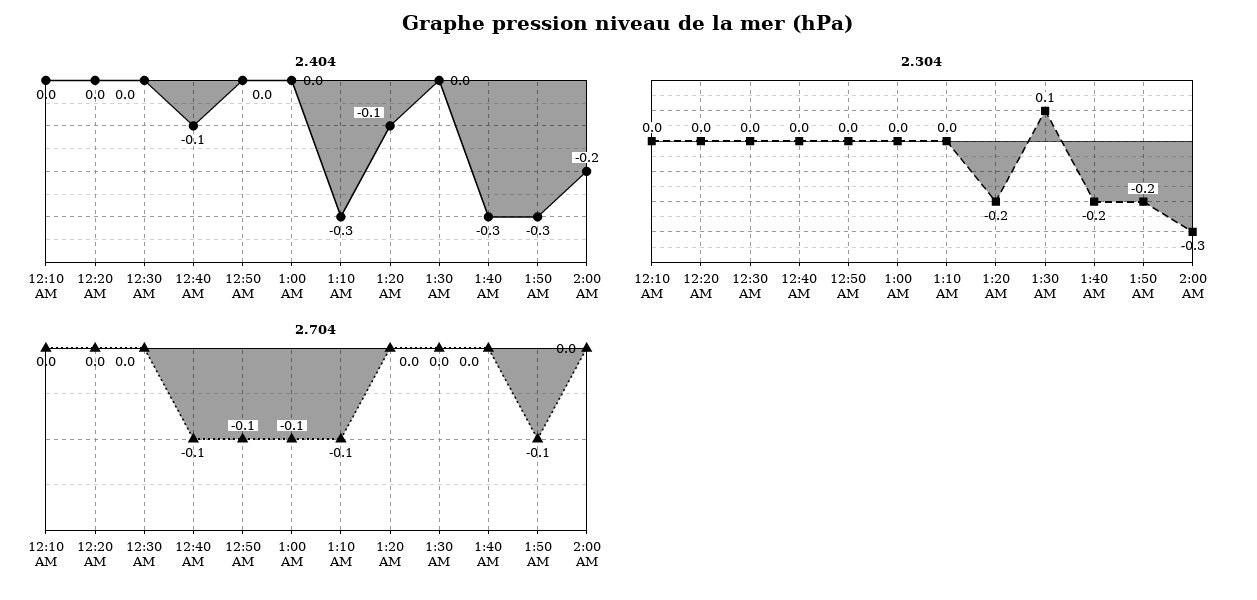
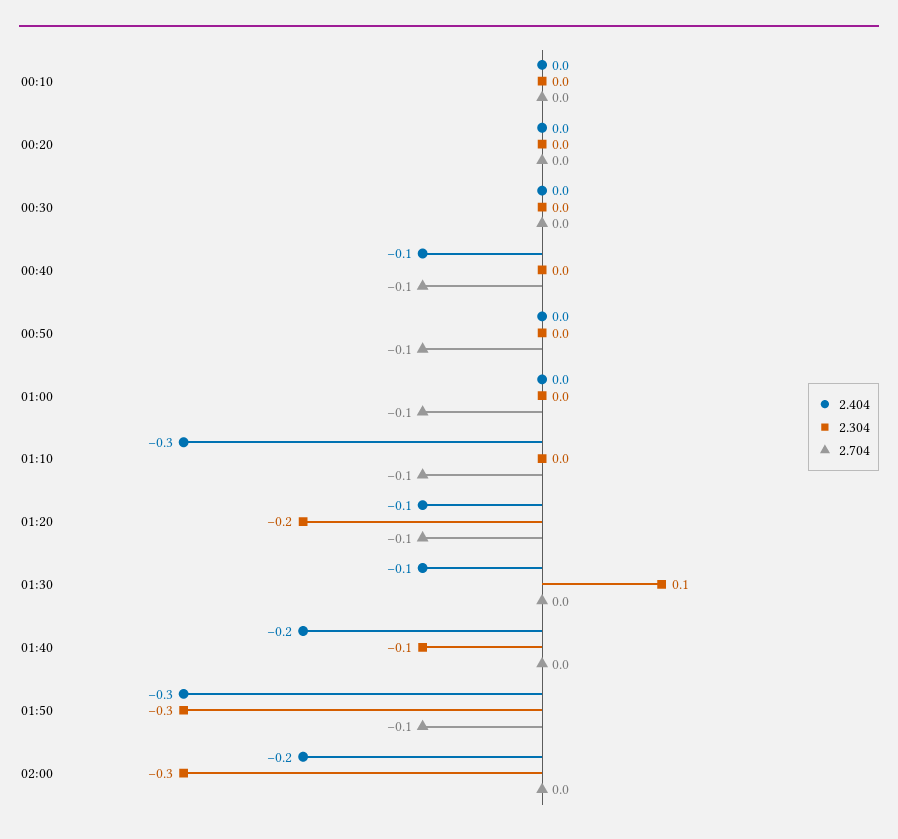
2.404, 1:30 AM: 0 -> -0.1
2.404, 1:40 AM: -0.3 -> -0.2
2.304, 1:40 AM: -0.2 -> -0.1
2.304, 1:50 AM: -0.2 -> -0.3
2.704, 1:20 AM: 0 -> -0.1

